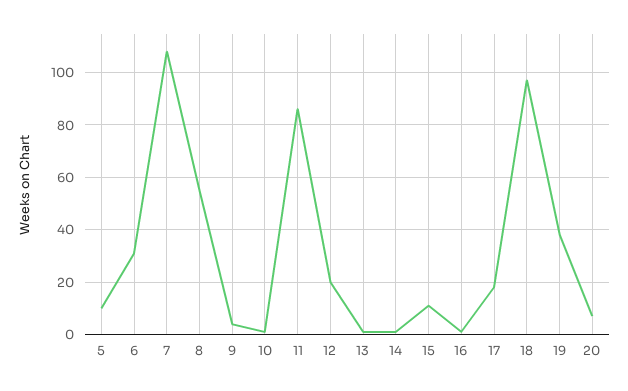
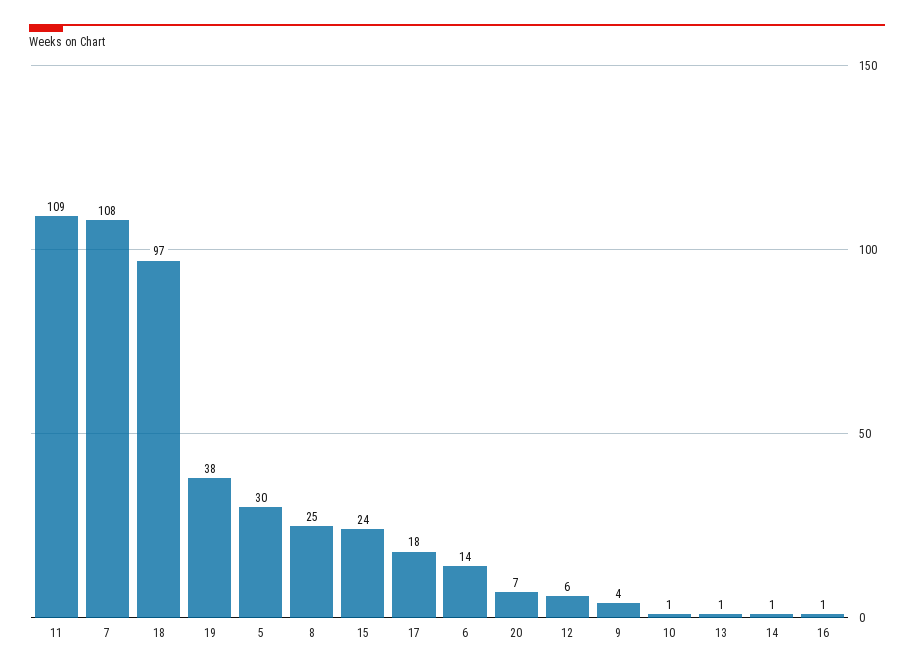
5: 10 -> 30
6: 30 -> 14
8: 55 -> 25
11: 85 -> 109
12: 20 -> 6
15: 10 -> 24

